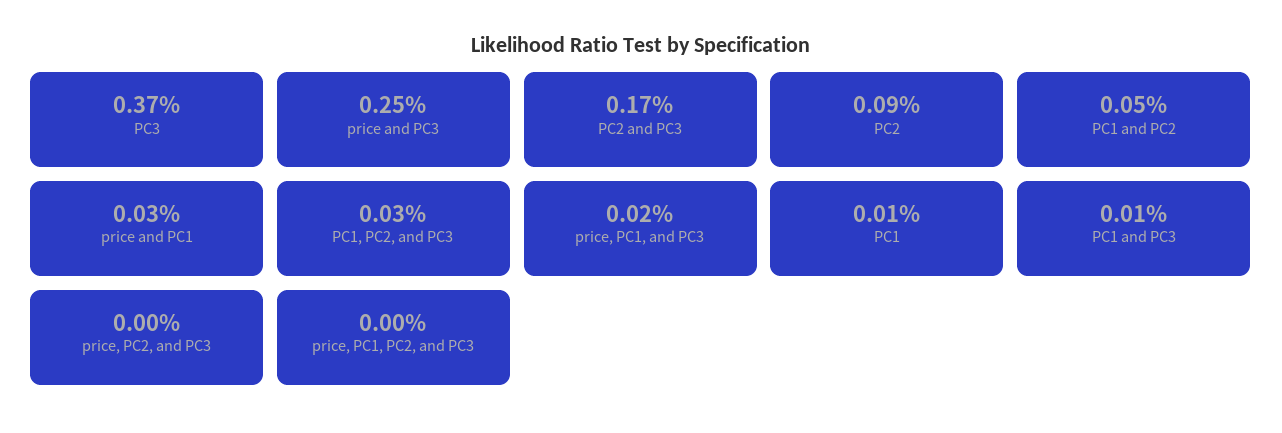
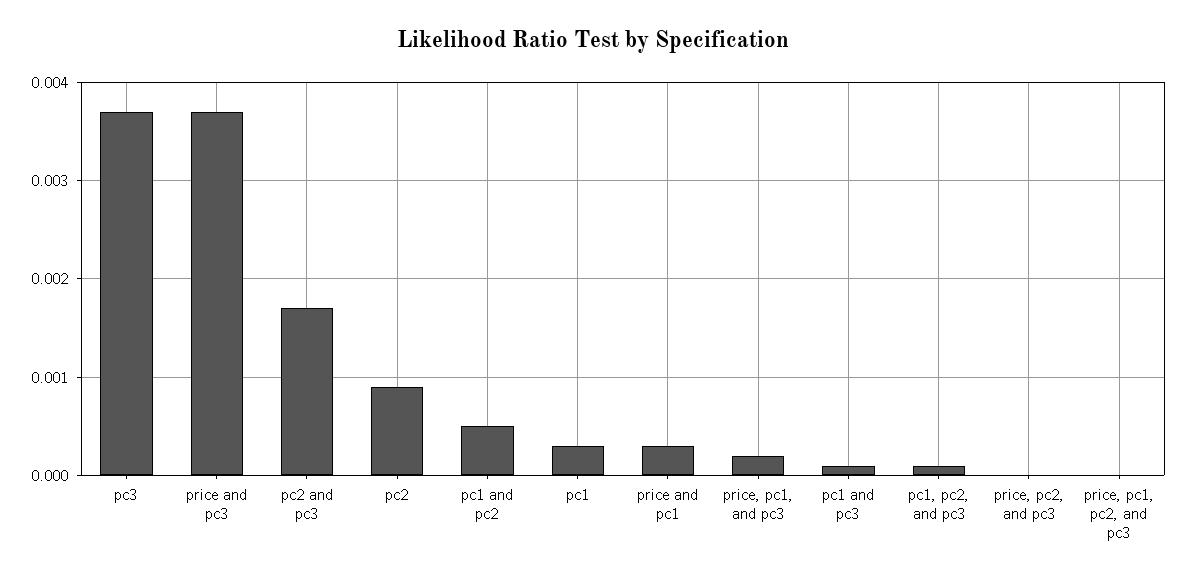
price and PC3: 0.0025 -> 0.0037
PC1, PC2, and PC3: 0.0003 -> 0.0001
PC1: 0.0001 -> 0.0003

